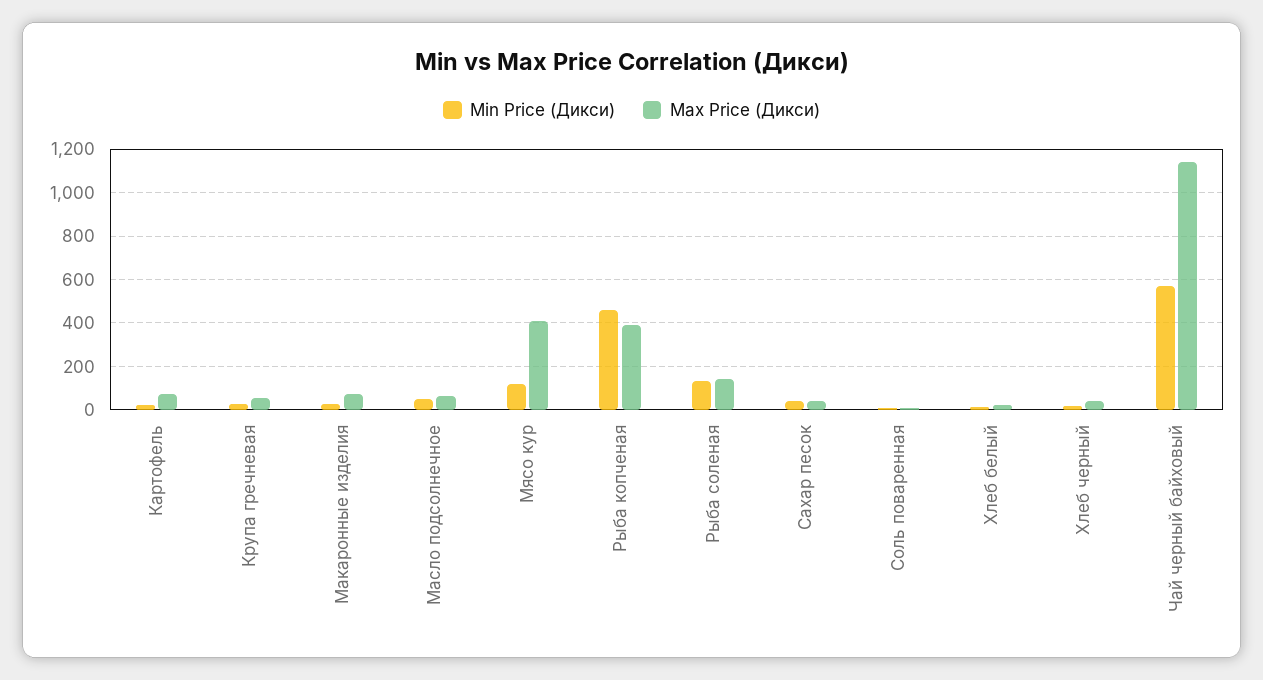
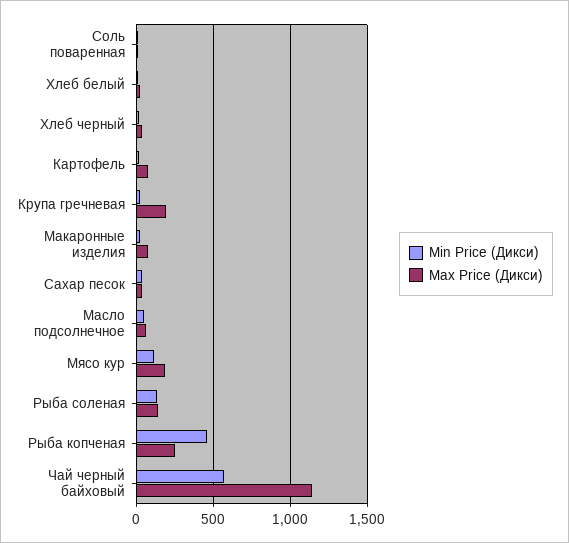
Max Price (Дикси), Крупа гречневая: 50 -> 200
Max Price (Дикси), Мясо кур: 400 -> 200
Max Price (Дикси), Рыба копченая: 400 -> 250

